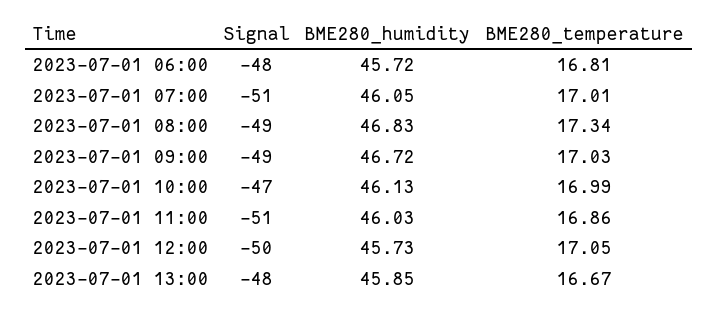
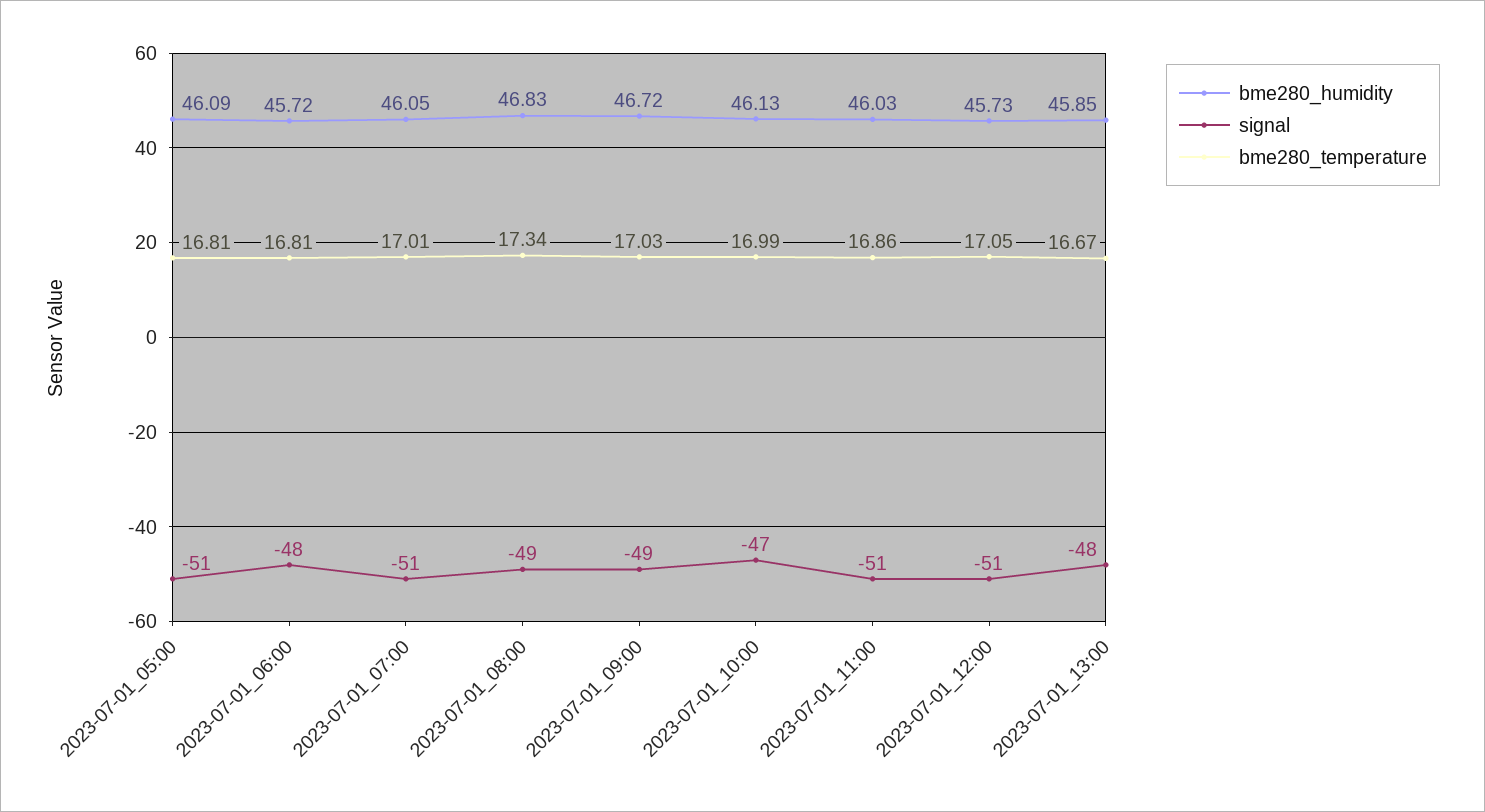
Signal, 2023-07-01 12:00: -50 -> -51
BME280_humidity, 2023-07-01_05:00: none -> 46.09
Signal, 2023-07-01_05:00: none -> -51
BME280_temperature, 2023-07-01_05:00: none -> 16.81

